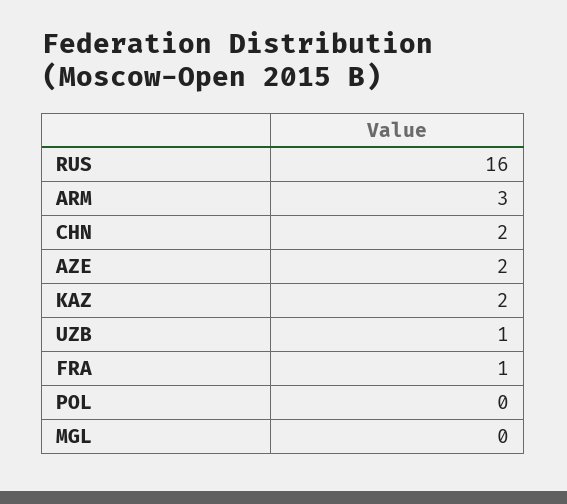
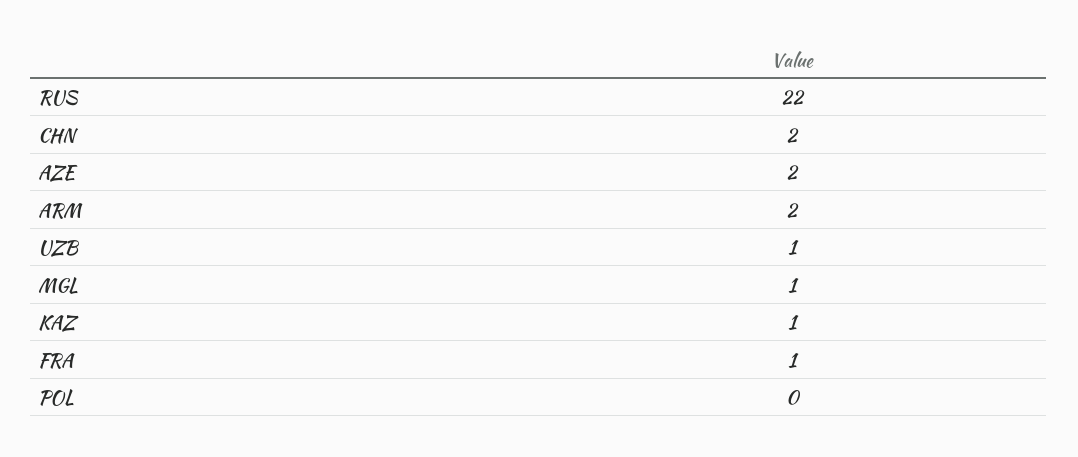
RUS: 16 -> 22
ARM: 3 -> 2
KAZ: 2 -> 1
MGL: 0 -> 1

